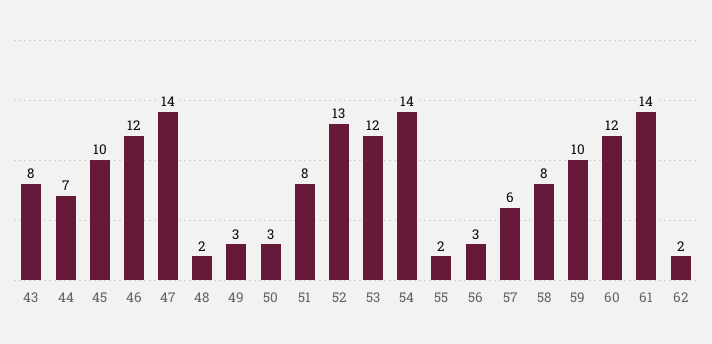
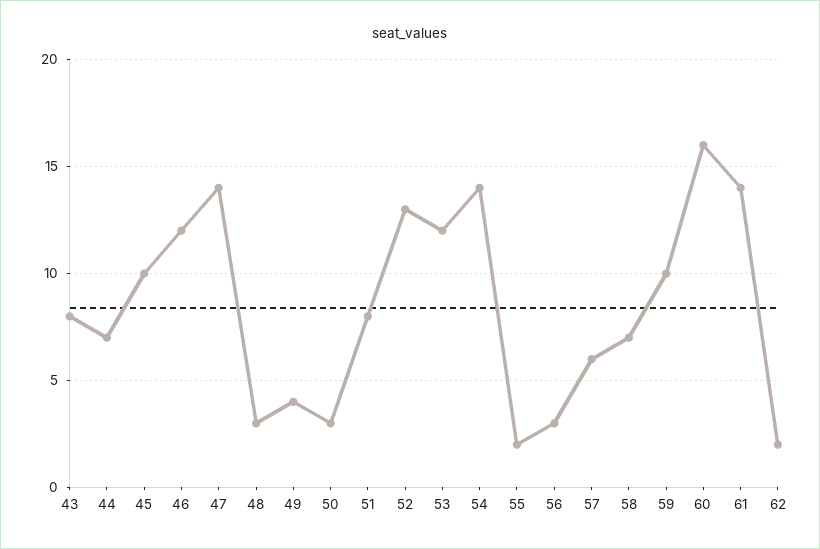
48: 2 -> 3
49: 3 -> 4
58: 8 -> 7
60: 12 -> 16

